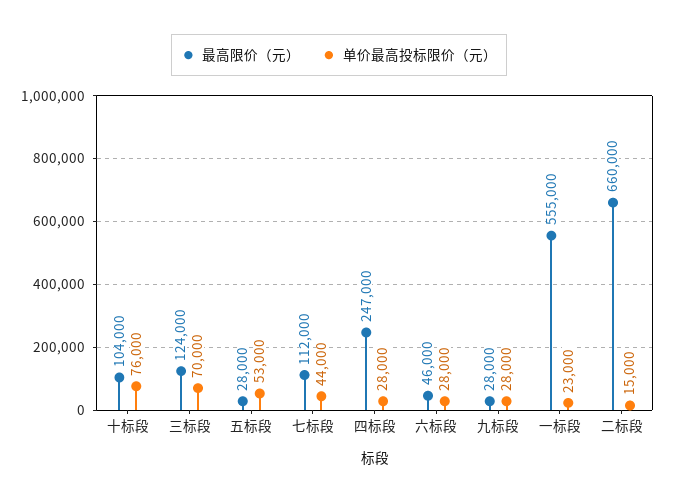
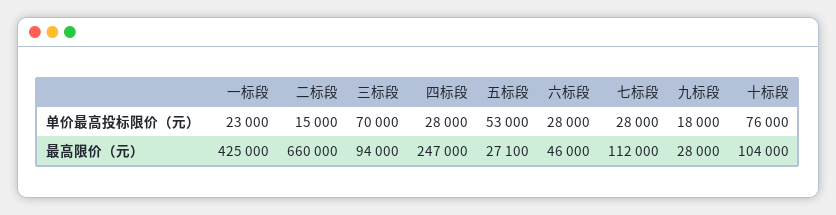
最高限价（元）, 三标段: 124000 -> 94000
最高限价（元）, 五标段: 28000 -> 27100
单价最高投标限价（元）, 七标段: 44000 -> 28000
单价最高投标限价（元）, 九标段: 28000 -> 18000
最高限价（元）, 一标段: 555000 -> 425000

